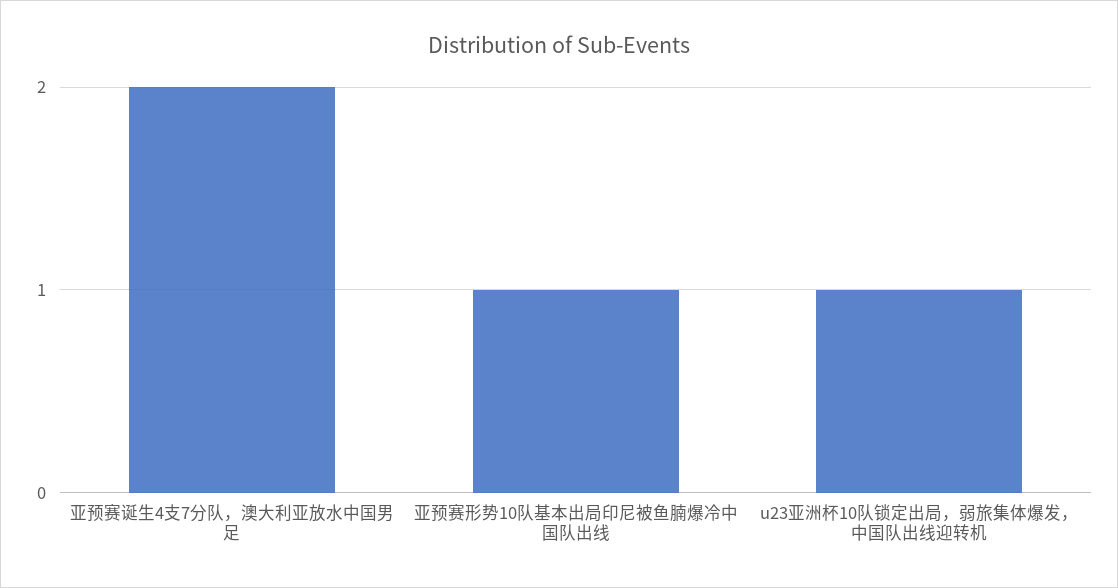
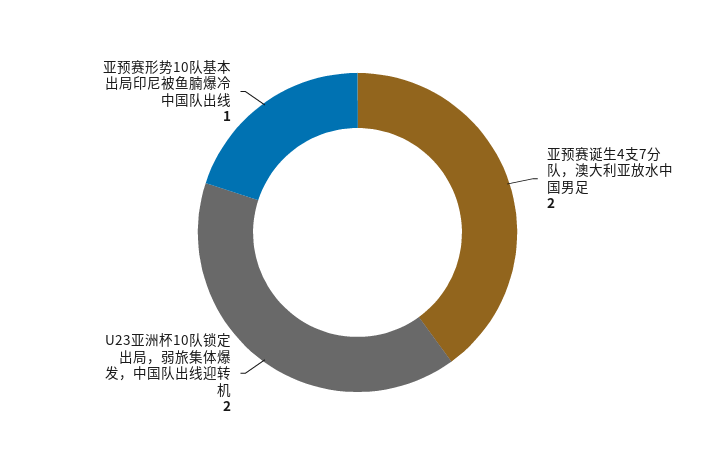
u23亚洲杯10队锁定出局，弱旅集体爆发，中国队出线迎转机: 1 -> 2

